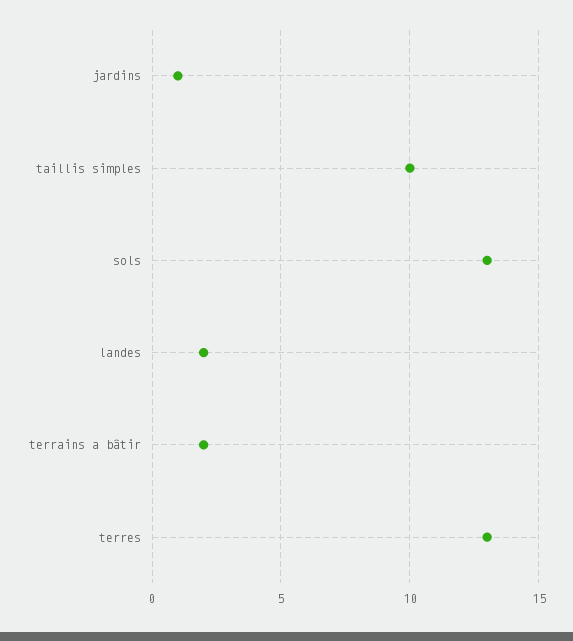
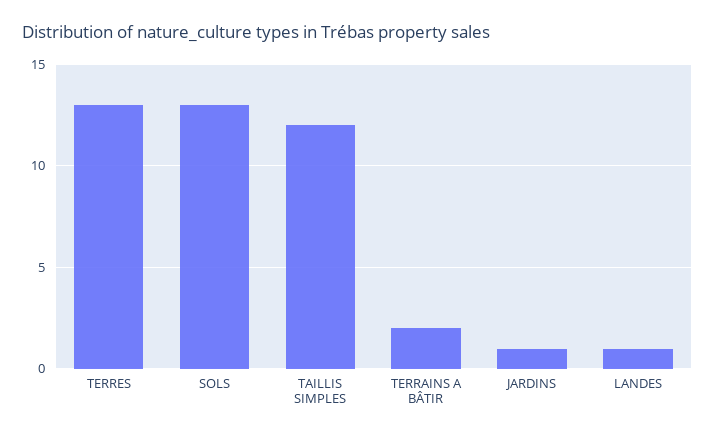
taillis simples: 10 -> 12
landes: 2 -> 1

